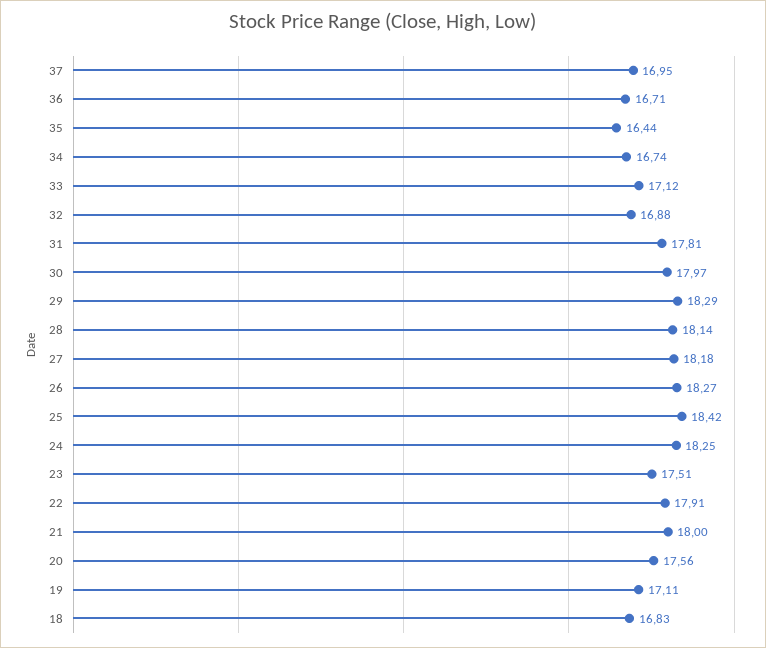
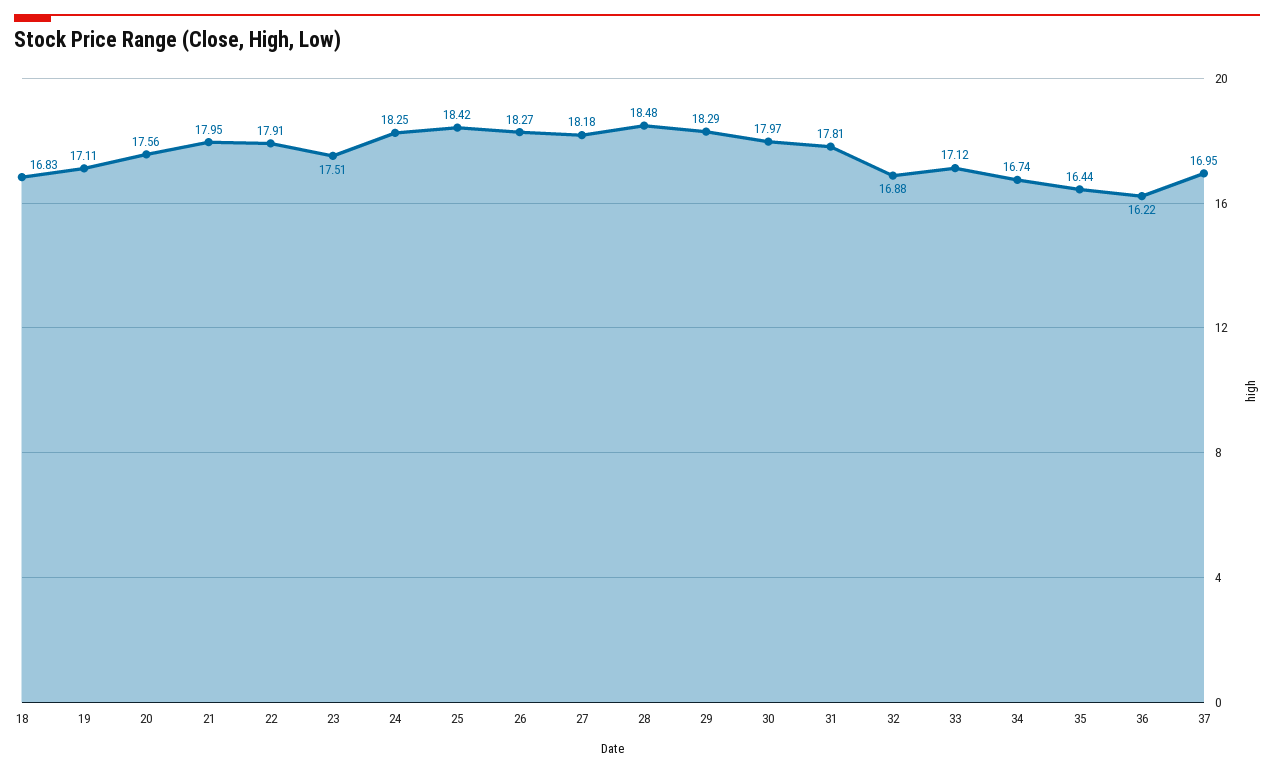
36: 16.71 -> 16.22
28: 18.14 -> 18.48
21: 18 -> 17.95

